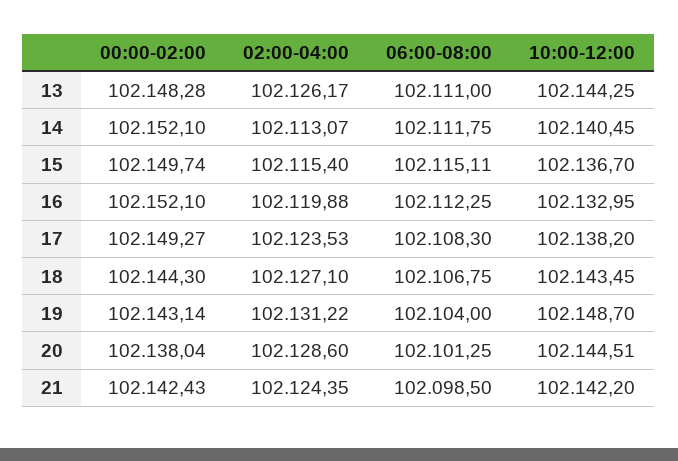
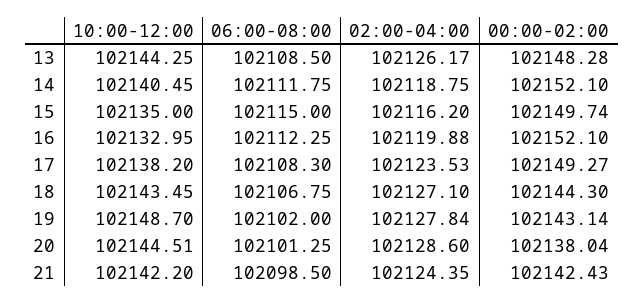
06:00-08:00, 13: 102111 -> 102108.5
02:00-04:00, 14: 102113.07 -> 102118.75
02:00-04:00, 15: 102115.4 -> 102116.2
06:00-08:00, 15: 102115.11 -> 102115
10:00-12:00, 15: 102136.7 -> 102135
02:00-04:00, 19: 102131.22 -> 102127.84
06:00-08:00, 19: 102104 -> 102102

